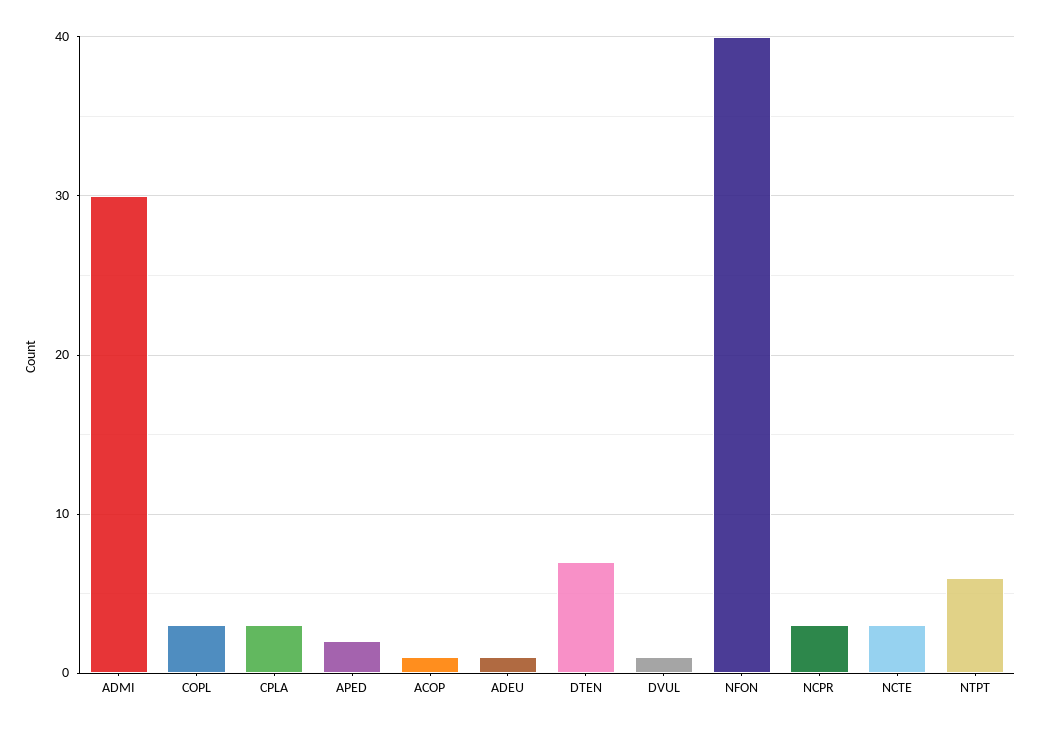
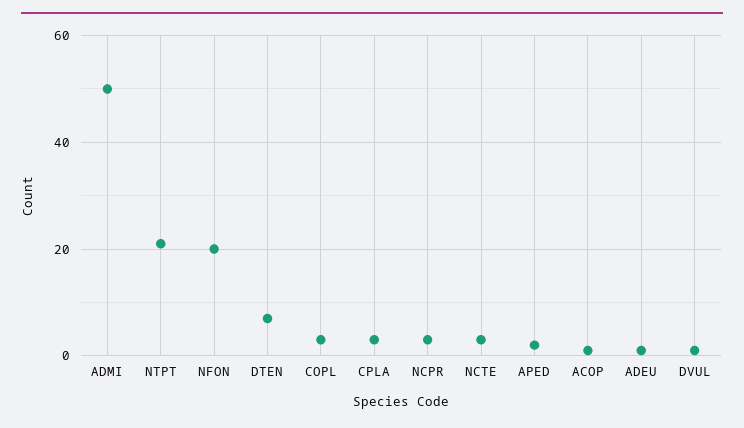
ADMI: 30 -> 50
NFON: 40 -> 20
NTPT: 6 -> 20

